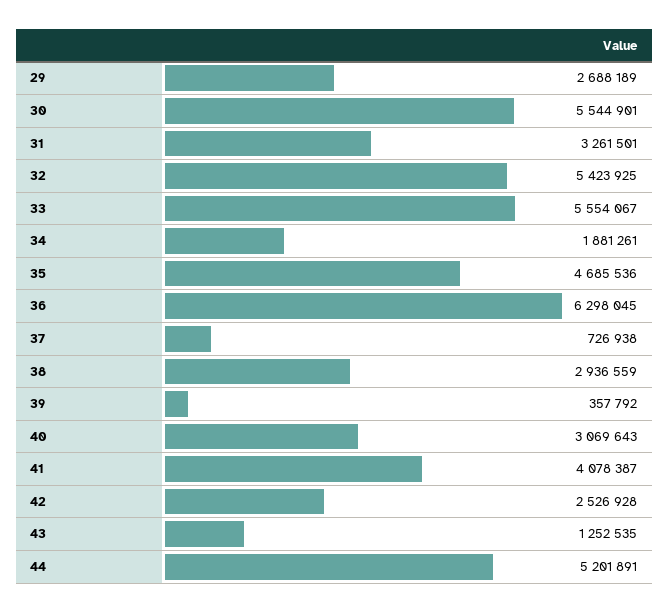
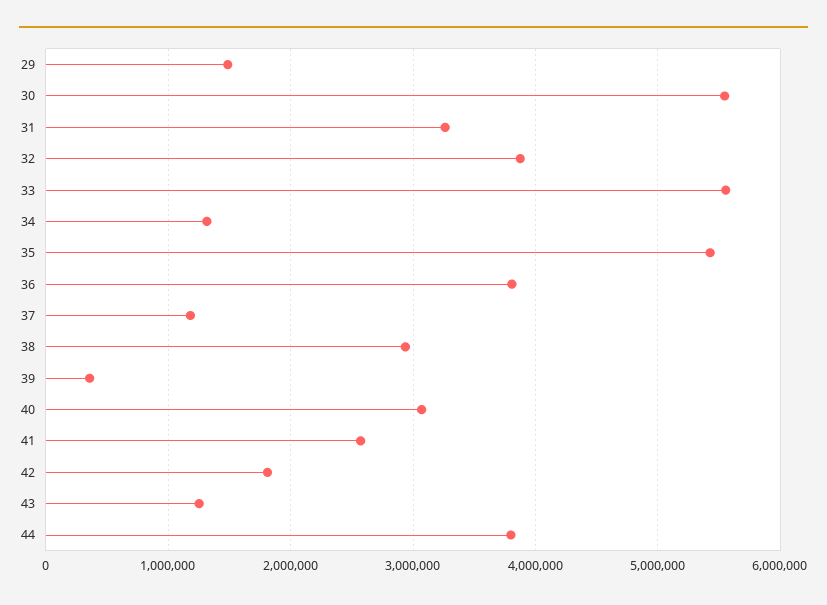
29: 2688189 -> 1500000
32: 5423925 -> 3900000
34: 1881261 -> 1300000
35: 4685536 -> 5400000
36: 6298045 -> 3800000
37: 726938 -> 1200000
41: 4078387 -> 2600000
42: 2526928 -> 1800000
44: 5201891 -> 3800000

